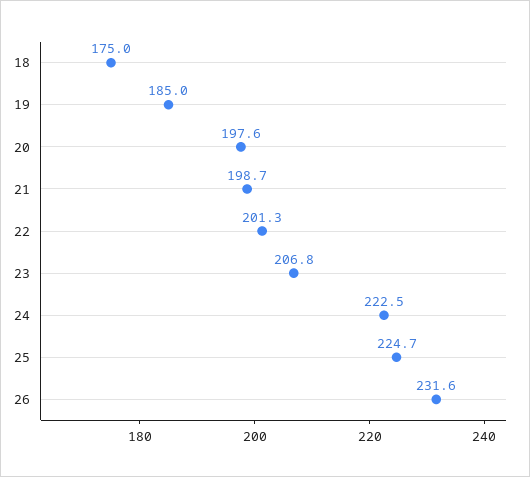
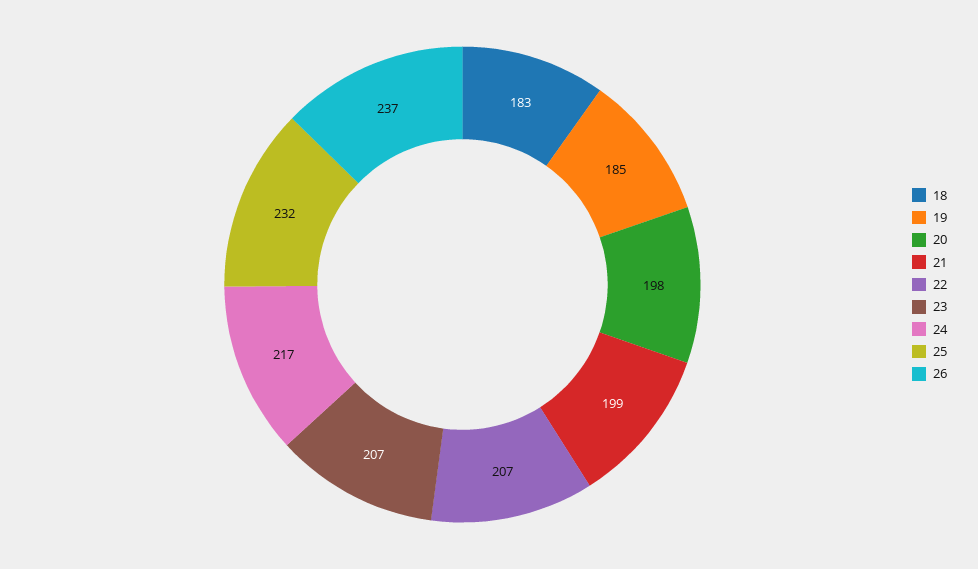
18: 175 -> 183
22: 201.3 -> 207
24: 222.5 -> 217
25: 224.7 -> 232
26: 231.6 -> 237

